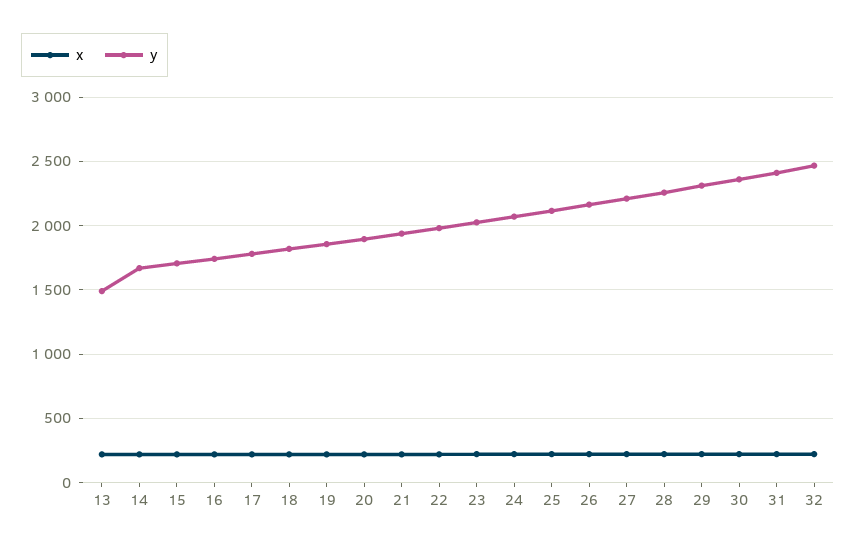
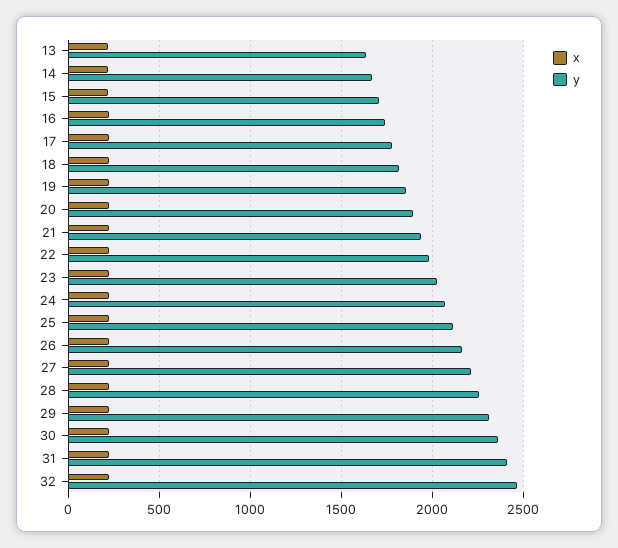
y, 13: 1500 -> 1650

